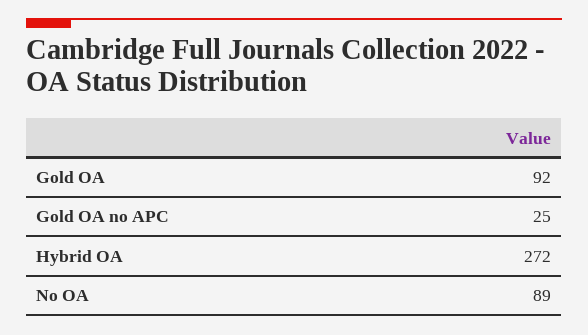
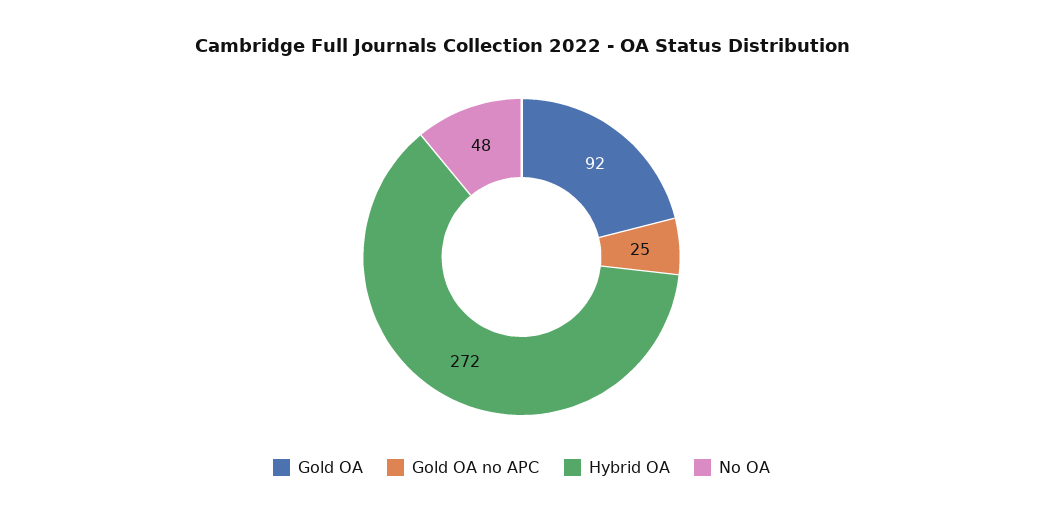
No OA: 89 -> 48

